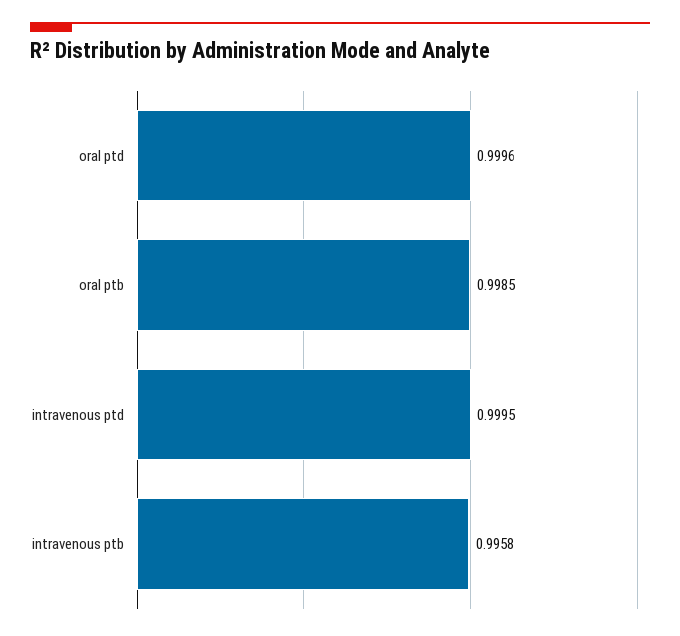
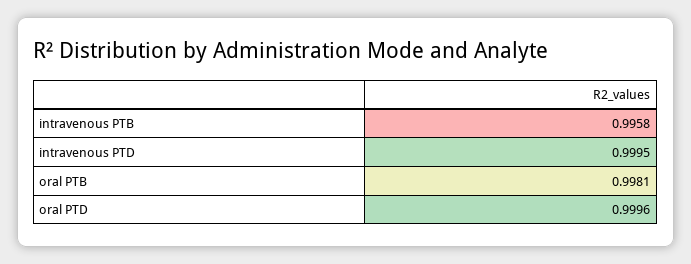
oral ptb: 0.9985 -> 0.9981

